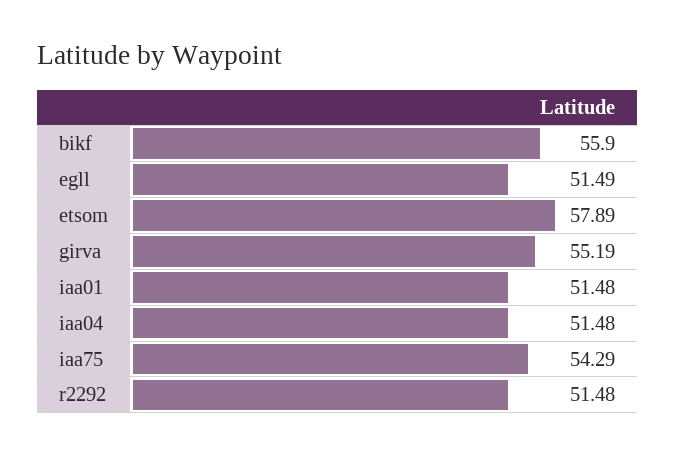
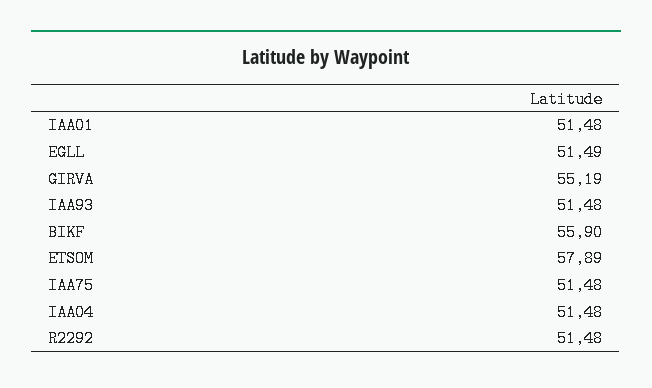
iaa75: 54.29 -> 51.48
IAA93: none -> 51.48

